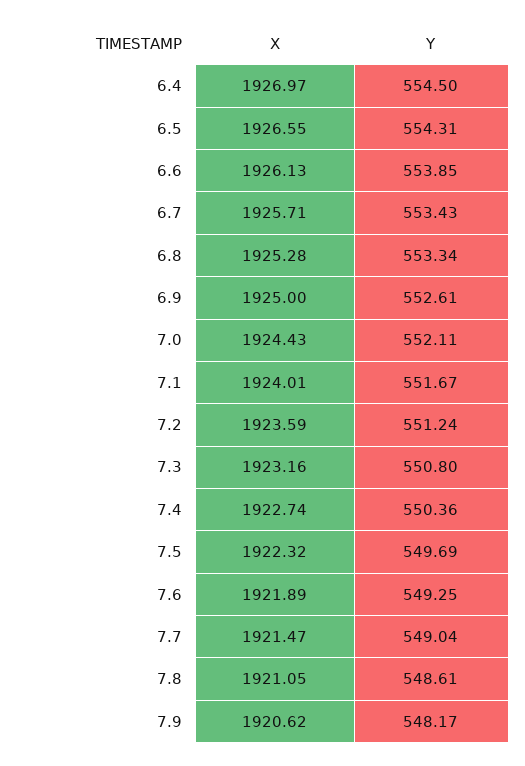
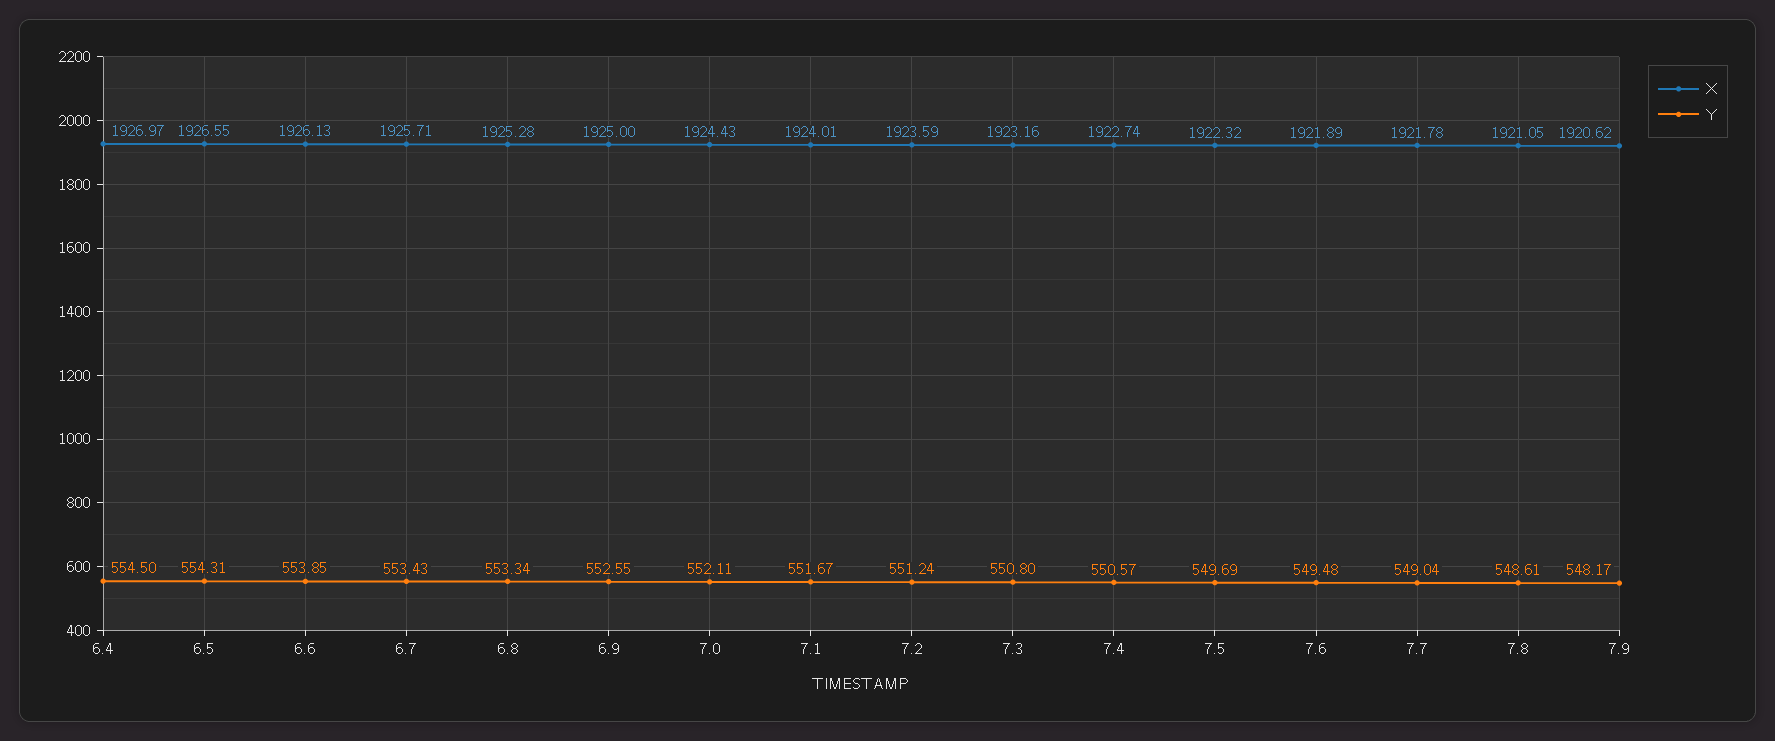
Y, 6.9: 552.61 -> 552.55
Y, 7.4: 550.36 -> 550.57
Y, 7.6: 549.25 -> 549.48
X, 7.7: 1921.47 -> 1921.78

